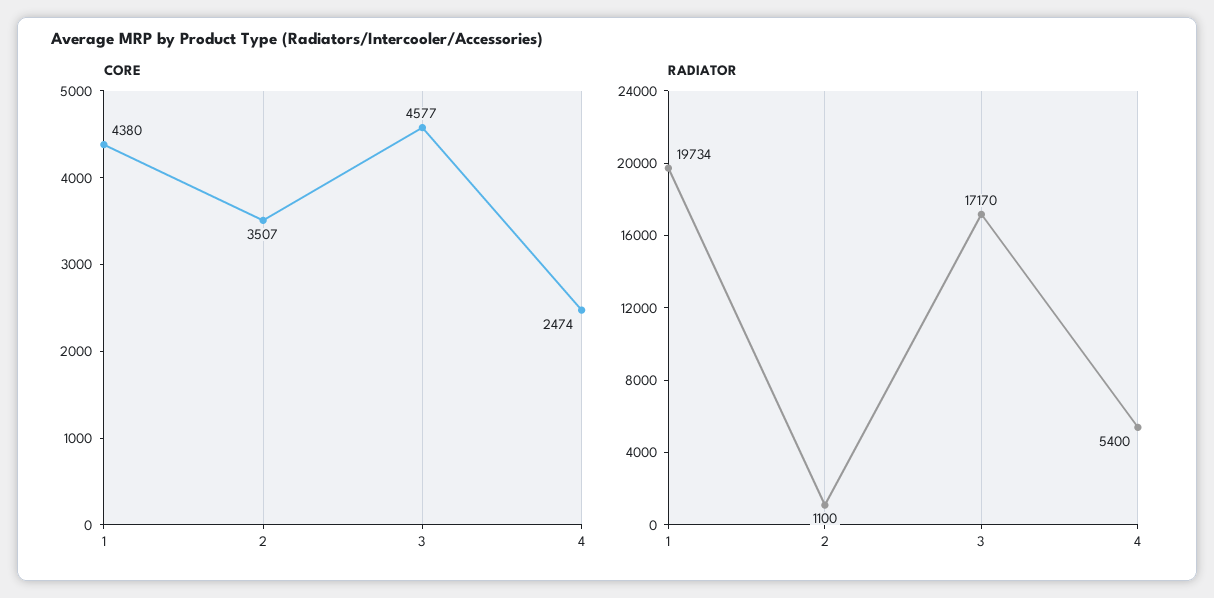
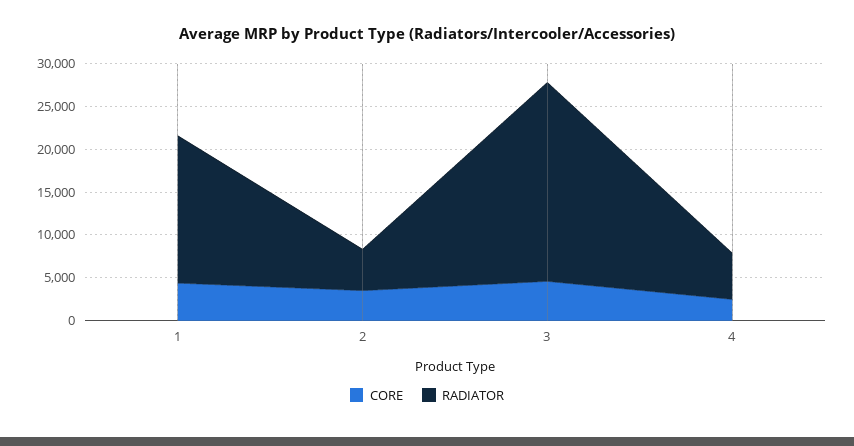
RADIATOR, 1: 19734 -> 17000
RADIATOR, 2: 1100 -> 5000
RADIATOR, 3: 17170 -> 23000

